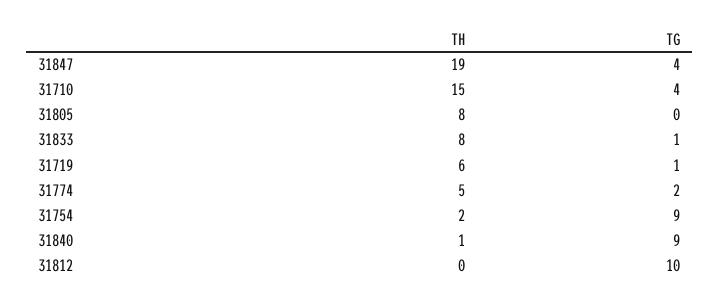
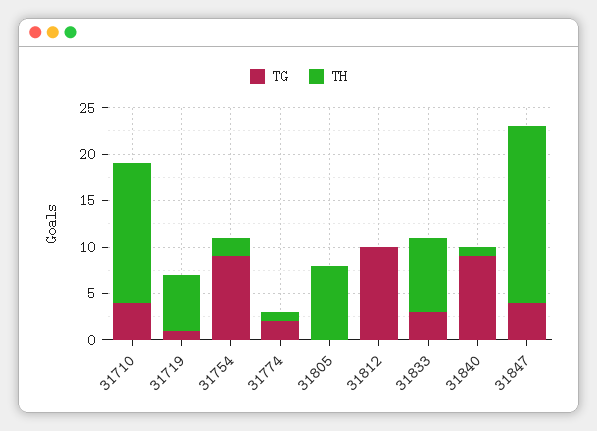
TG, 31833: 1 -> 3
TH, 31774: 5 -> 1

